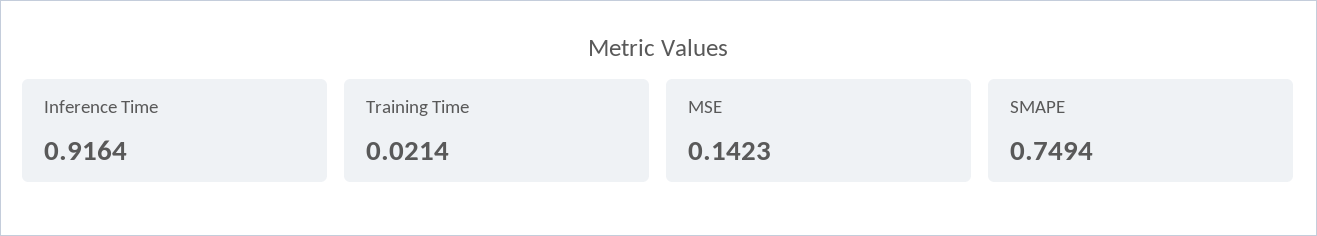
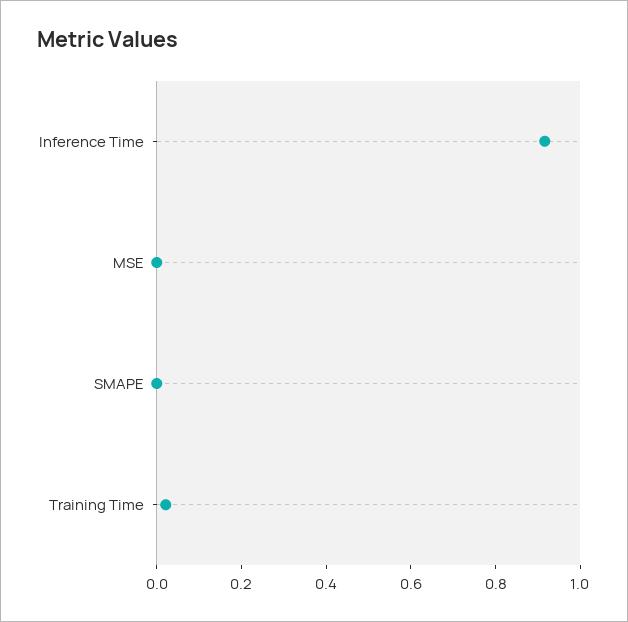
MSE: 0.1423 -> 0
SMAPE: 0.7494 -> 0

